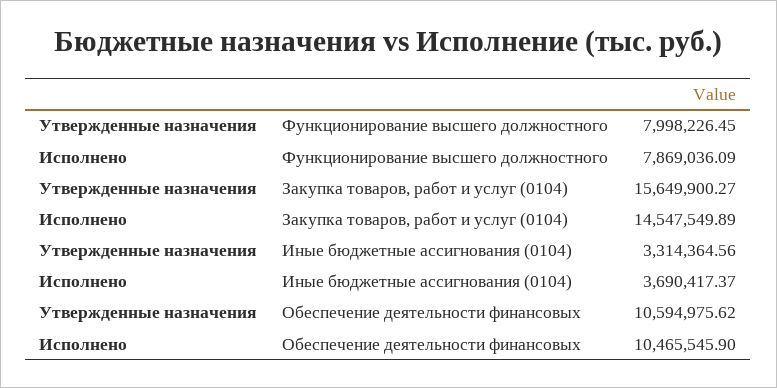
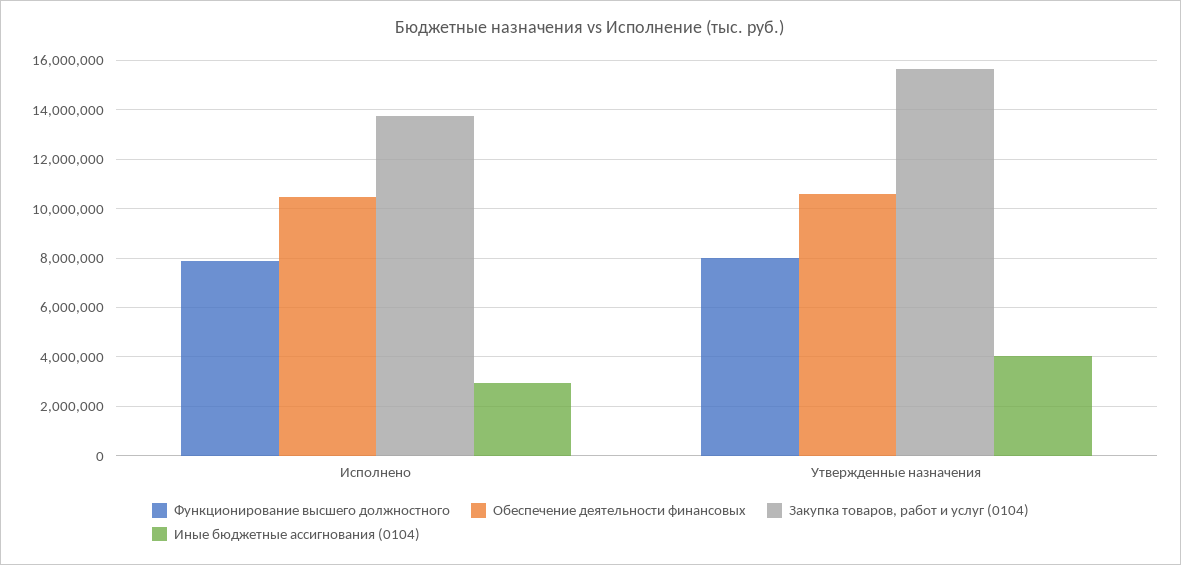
Закупка товаров, работ и услуг (0104), Исполнено: 14547549.89 -> 13750000
Иные бюджетные ассигнования (0104), Утвержденные назначения: 3314364.56 -> 4000000
Иные бюджетные ассигнования (0104), Исполнено: 3690417.37 -> 3000000

